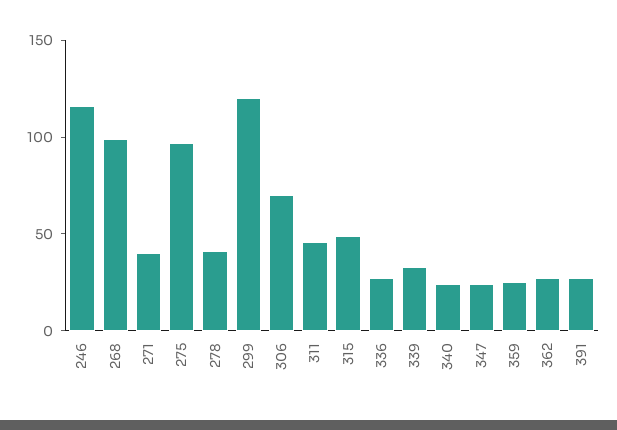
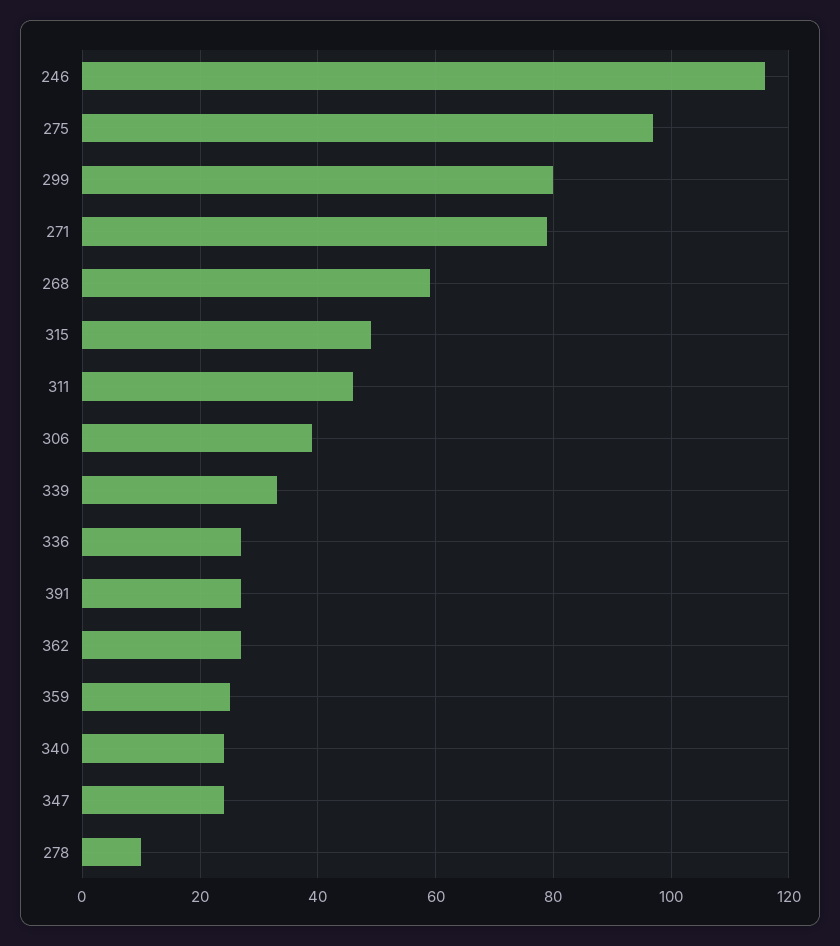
268: 100 -> 60
271: 40 -> 80
278: 40 -> 10
299: 120 -> 80
306: 70 -> 40

